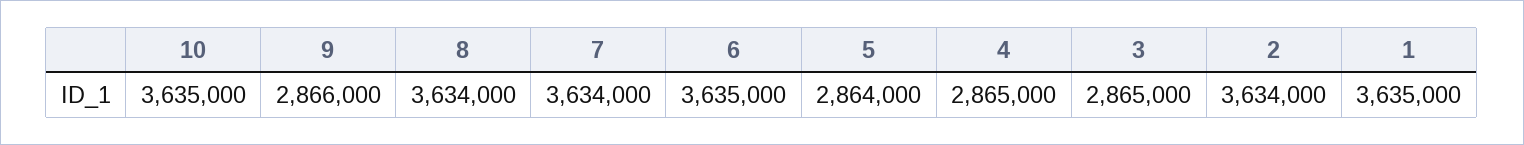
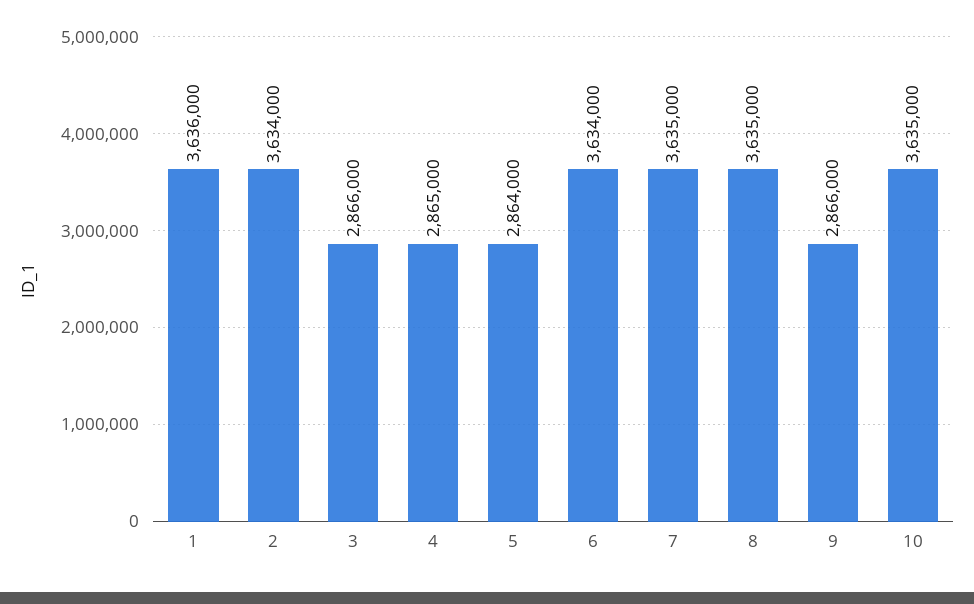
8: 3634000 -> 3635000
7: 3634000 -> 3635000
6: 3635000 -> 3634000
3: 2865000 -> 2866000
1: 3635000 -> 3636000

